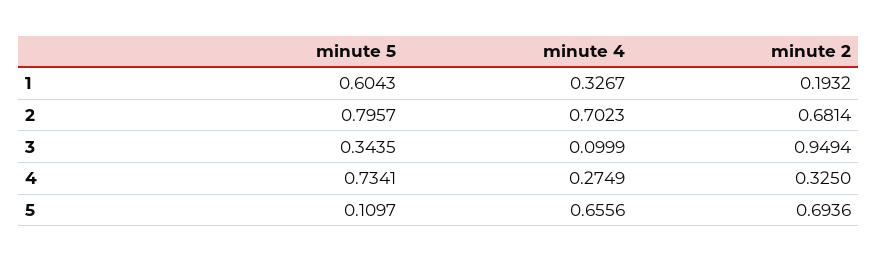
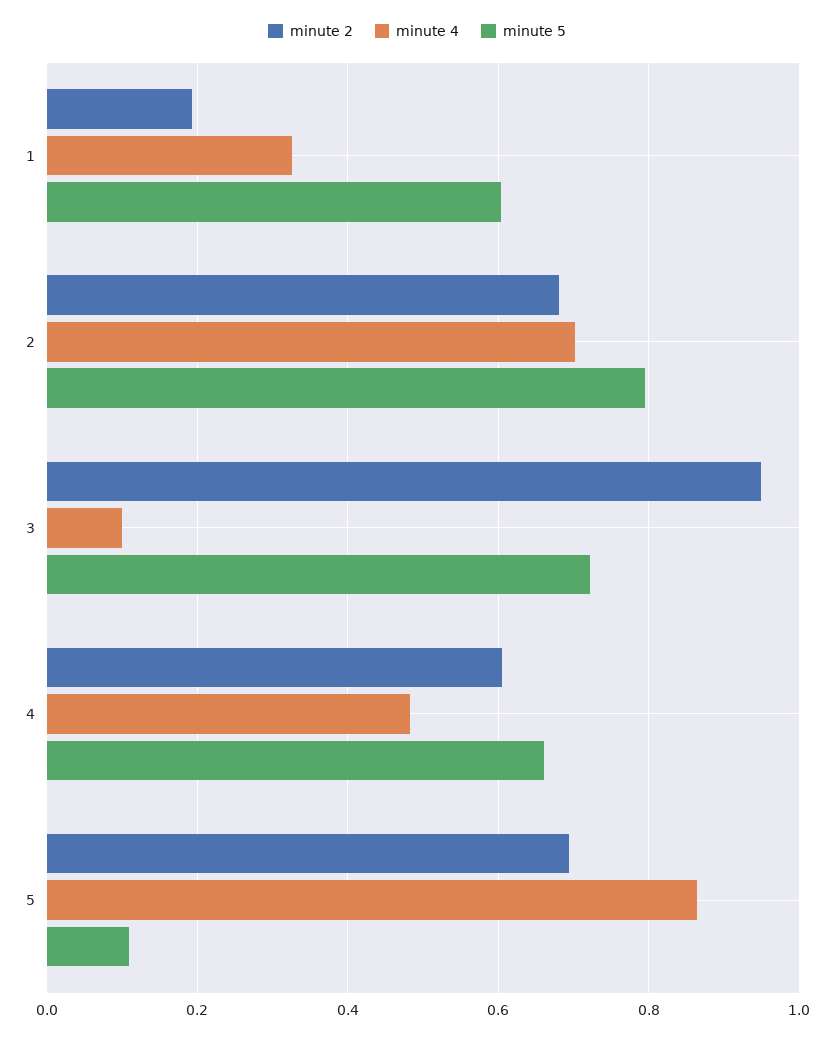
minute 5, 3: 0.3435 -> 0.72
minute 5, 4: 0.7341 -> 0.66
minute 4, 4: 0.2749 -> 0.48
minute 2, 4: 0.325 -> 0.6
minute 4, 5: 0.6556 -> 0.86

